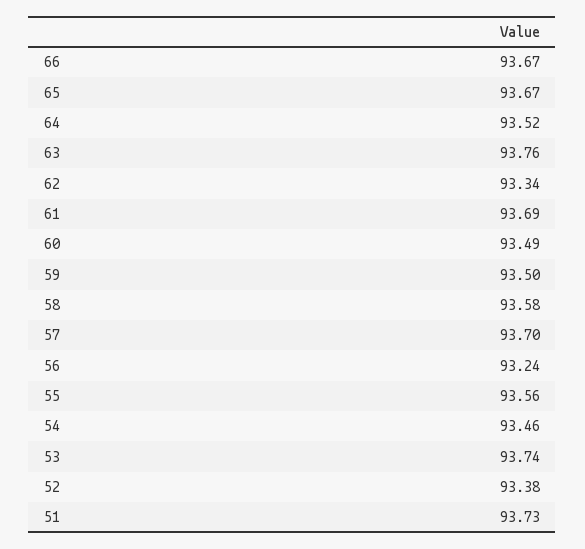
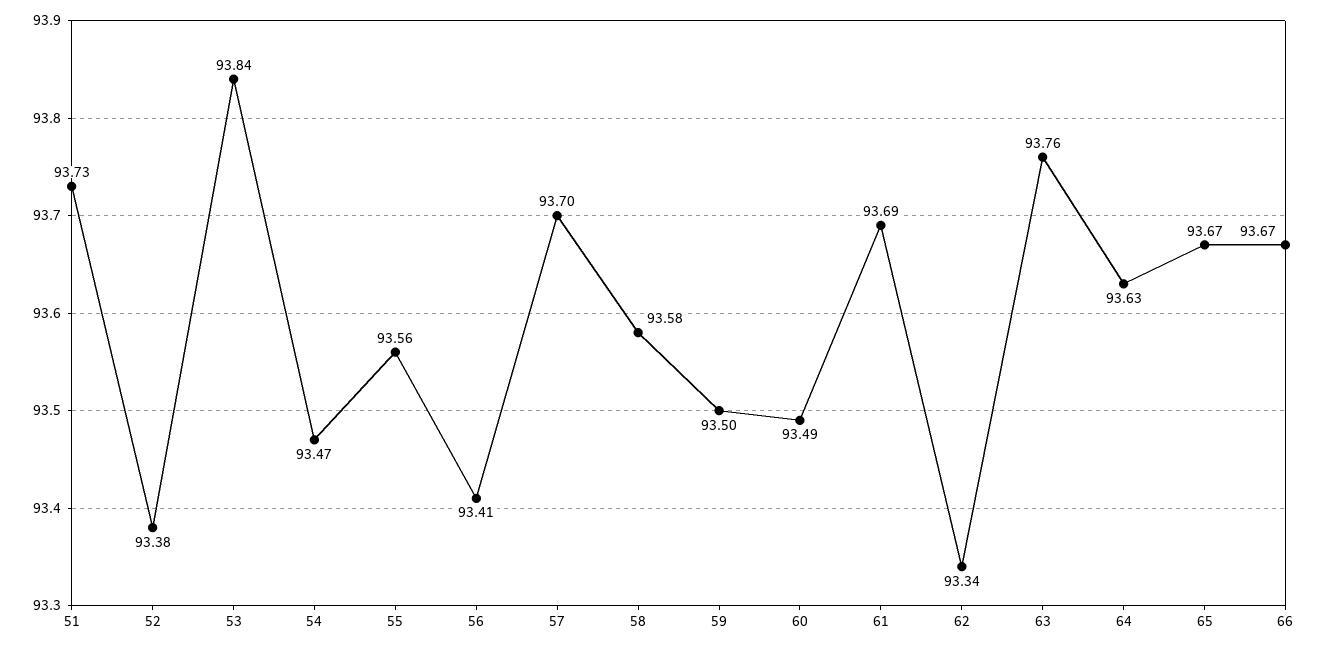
64: 93.52 -> 93.63
56: 93.24 -> 93.41
54: 93.46 -> 93.47
53: 93.74 -> 93.84

